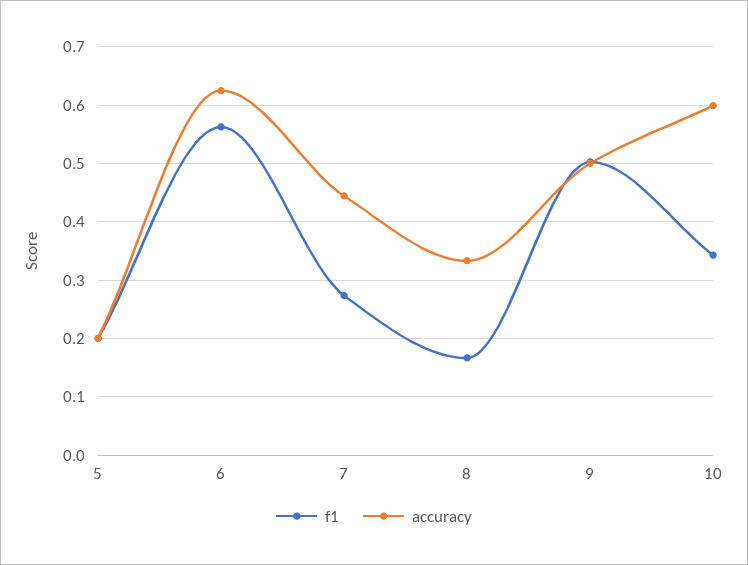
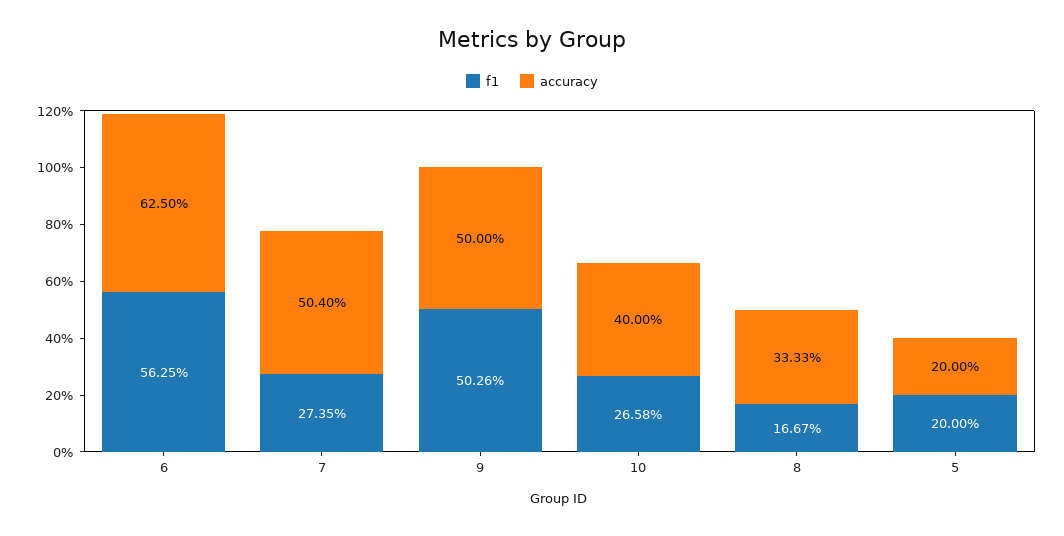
accuracy, 7: 0.44 -> 0.504
f1, 10: 0.34 -> 0.2658
accuracy, 10: 0.6 -> 0.4

